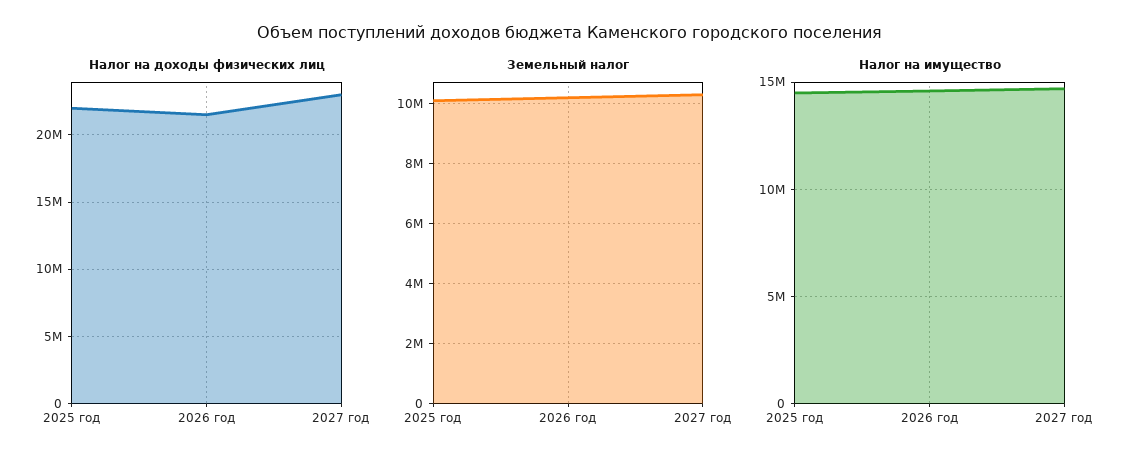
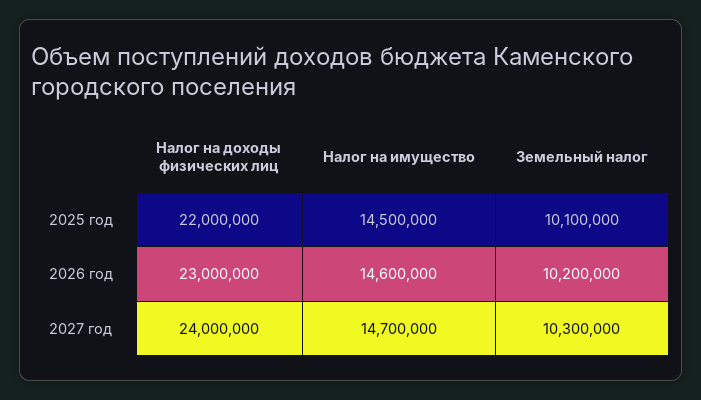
Налог на доходы физических лиц, 2026 год: 21500000 -> 23000000
Налог на доходы физических лиц, 2027 год: 23000000 -> 24000000

